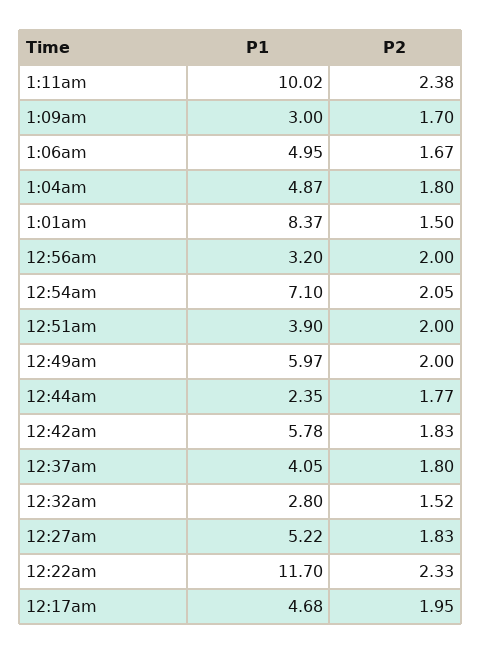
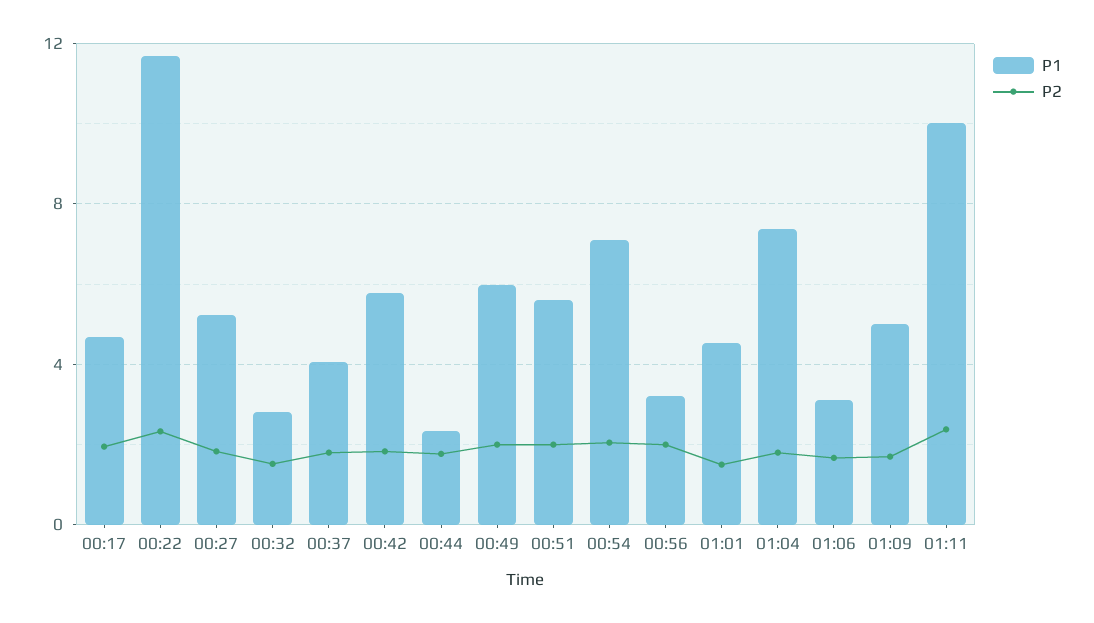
P1, 1:09am: 3 -> 5
P1, 1:06am: 4.95 -> 3
P1, 1:04am: 4.87 -> 7.5
P1, 1:01am: 8.37 -> 4.5
P1, 12:51am: 3.9 -> 5.5

